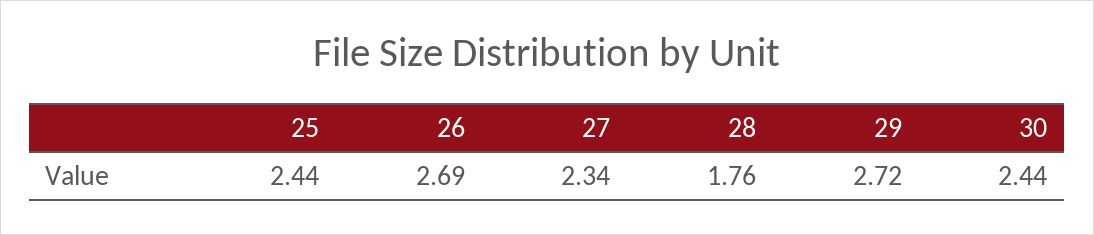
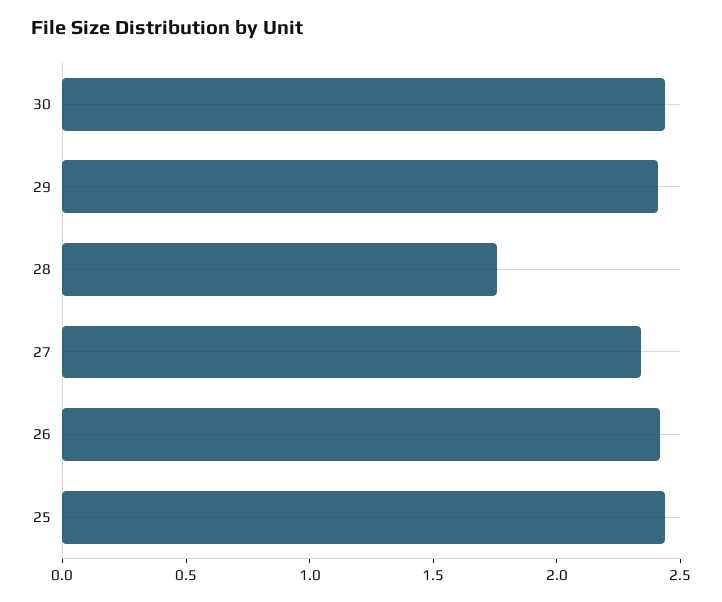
26: 2.69 -> 2.4
29: 2.72 -> 2.4

